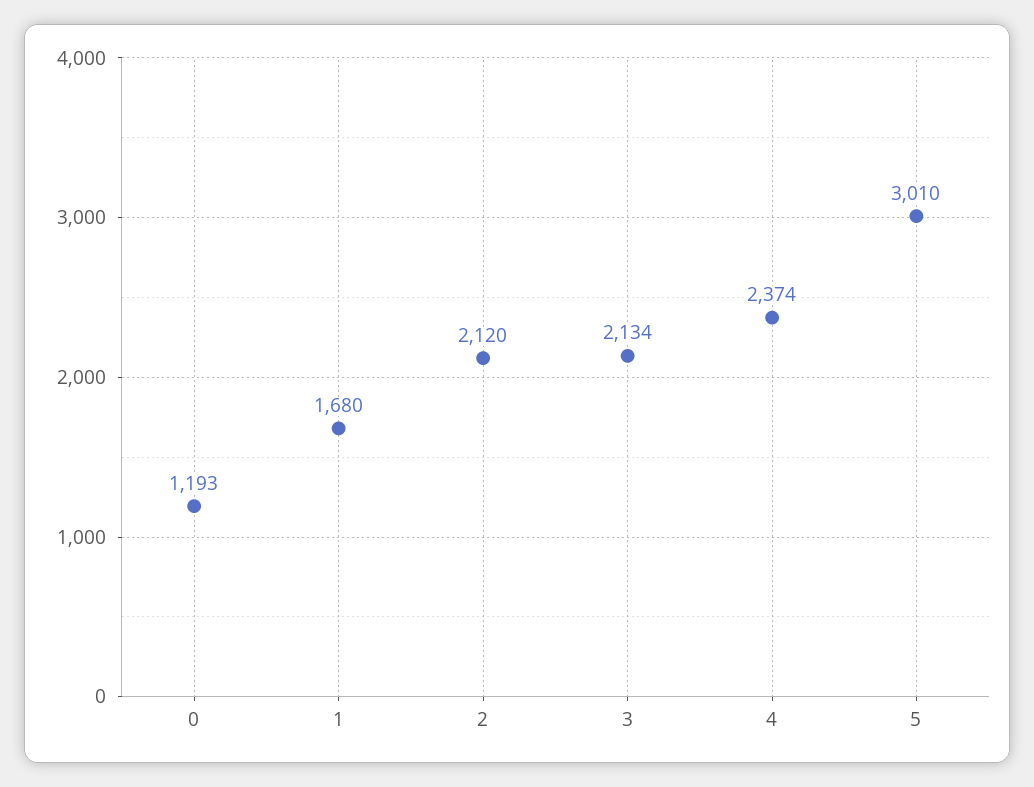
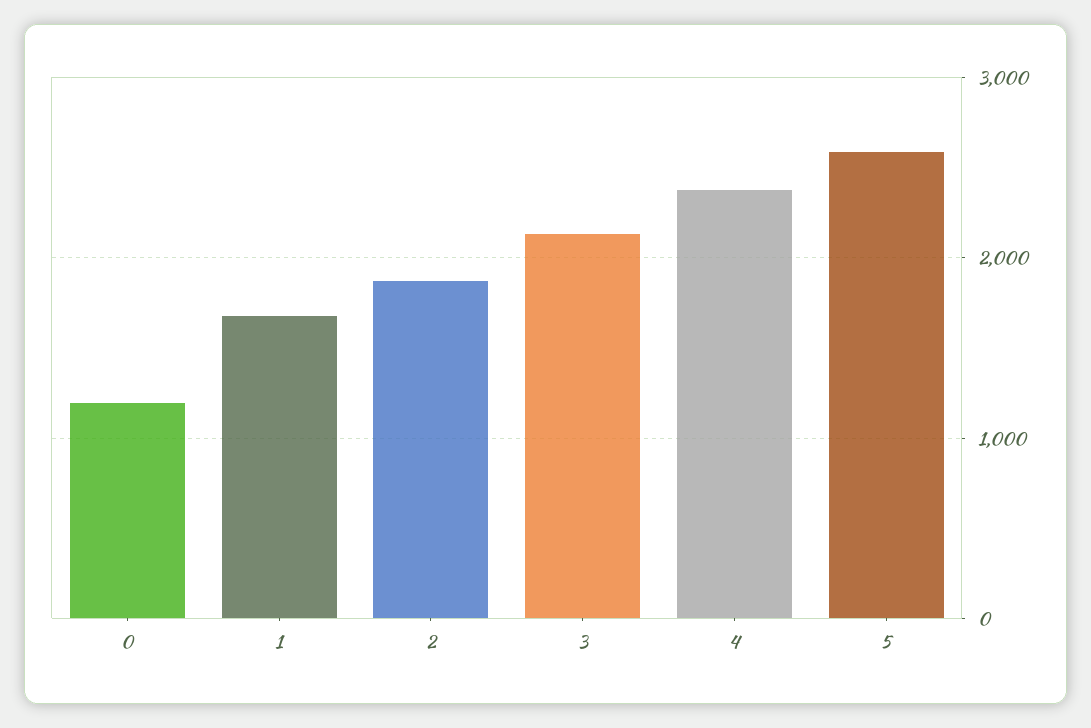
2: 2120 -> 1900
5: 3010 -> 2600

